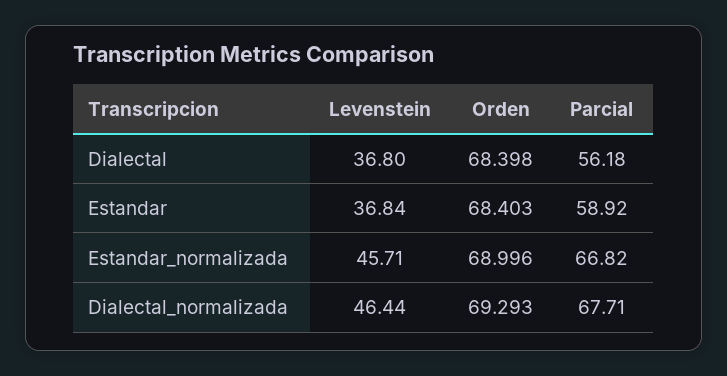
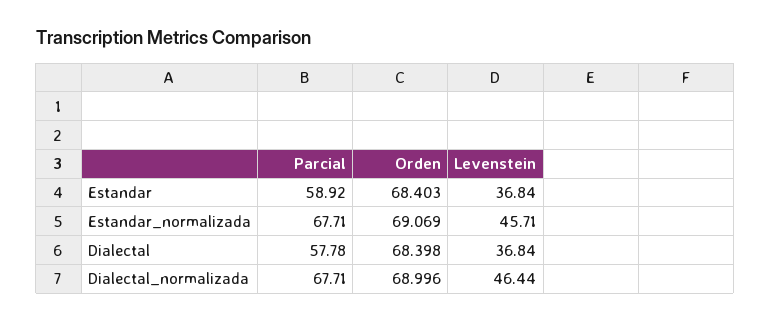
Levenstein, Dialectal: 36.8 -> 36.84
Parcial, Dialectal: 56.18 -> 57.78
Orden, Estandar_normalizada: 68.996 -> 69.069
Parcial, Estandar_normalizada: 66.82 -> 67.71
Orden, Dialectal_normalizada: 69.293 -> 68.996

